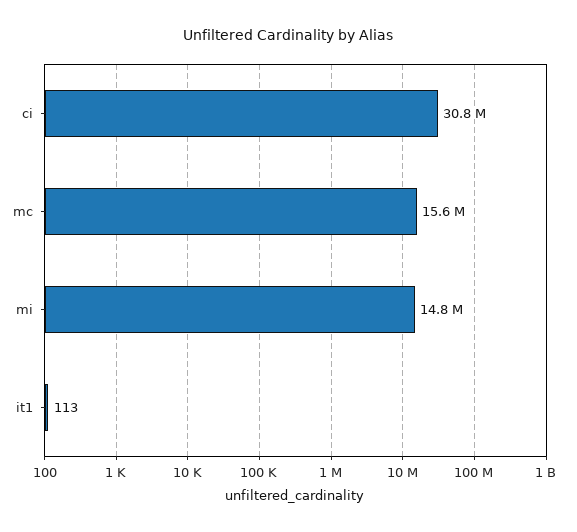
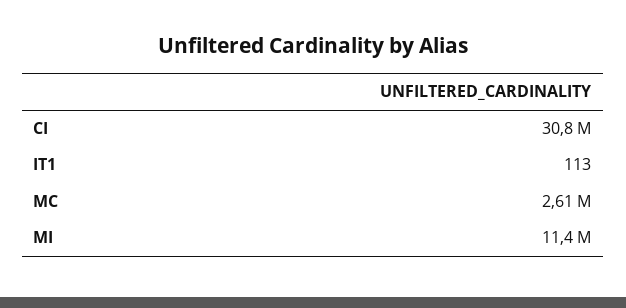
mc: 15600000 -> 2610000
mi: 14800000 -> 11400000

